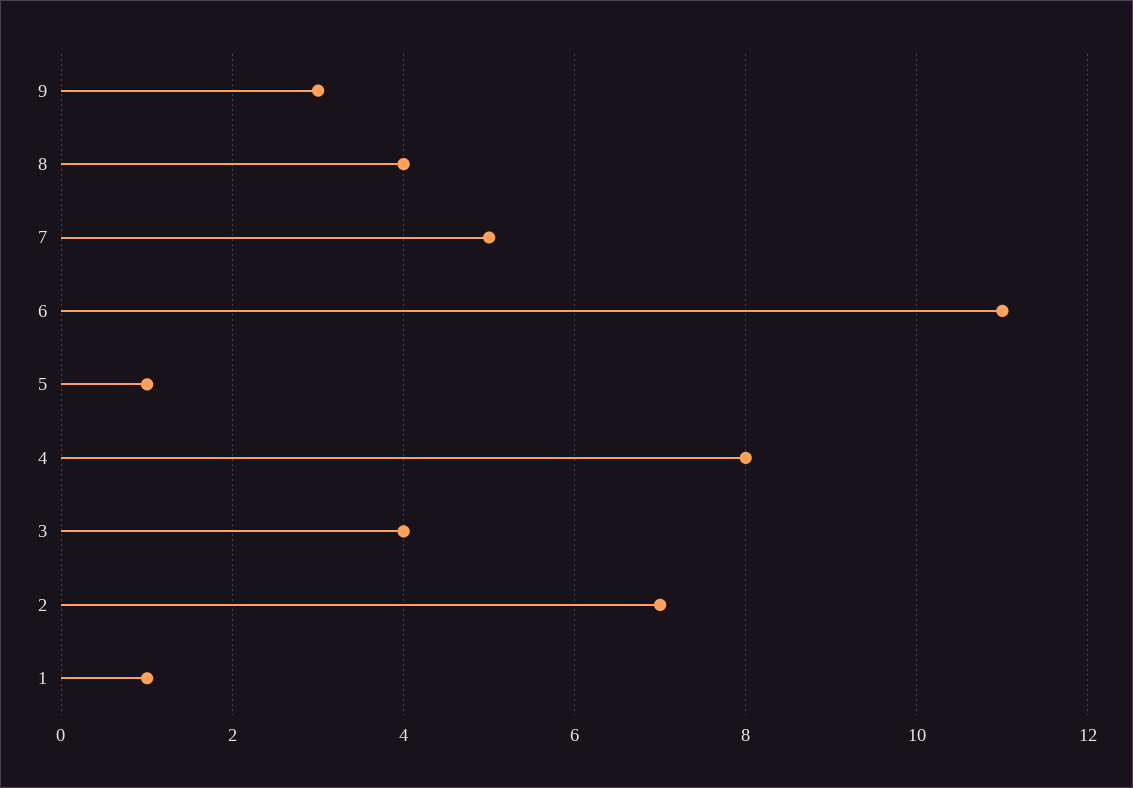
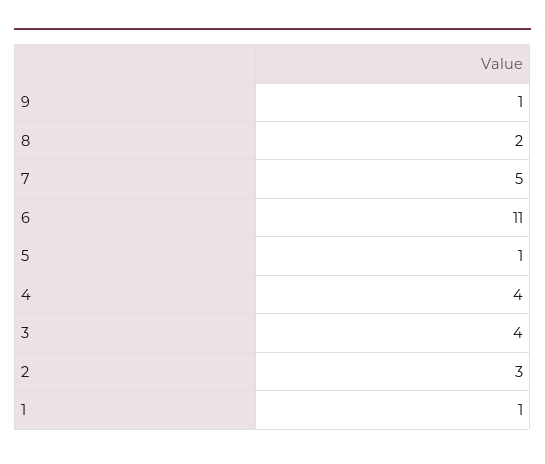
9: 3 -> 1
8: 4 -> 2
4: 8 -> 4
2: 7 -> 3

